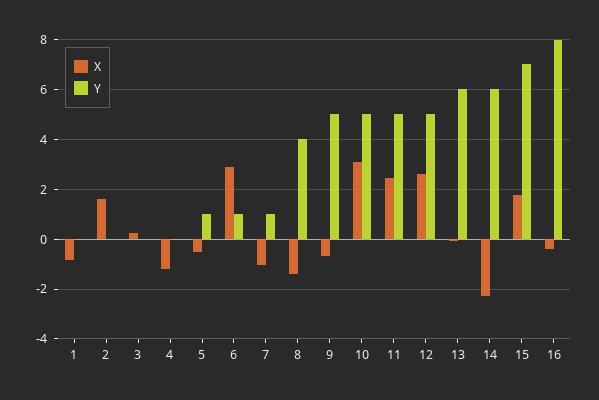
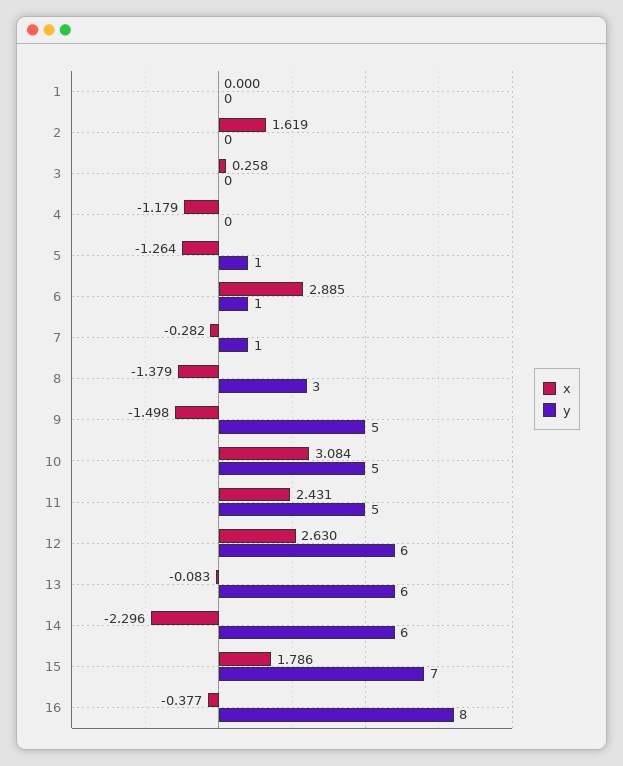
X, 1: -0.75 -> 0
X, 5: -0.5 -> -1.264
X, 7: -1 -> -0.282
Y, 8: 4 -> 3
X, 9: -0.75 -> -1.498
Y, 12: 5 -> 6

